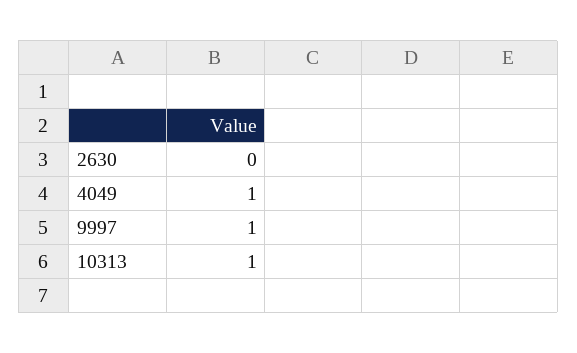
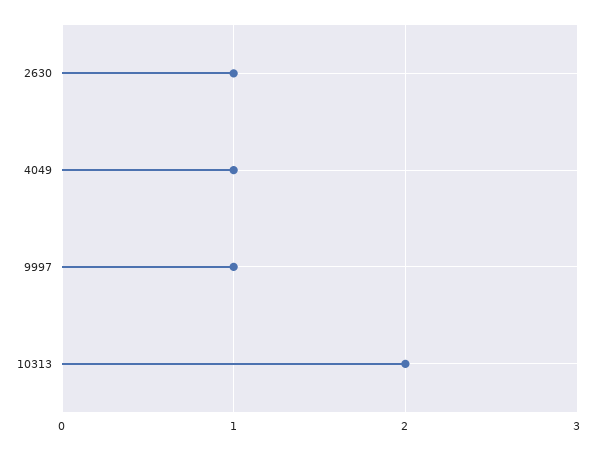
2630: 0 -> 1
10313: 1 -> 2

